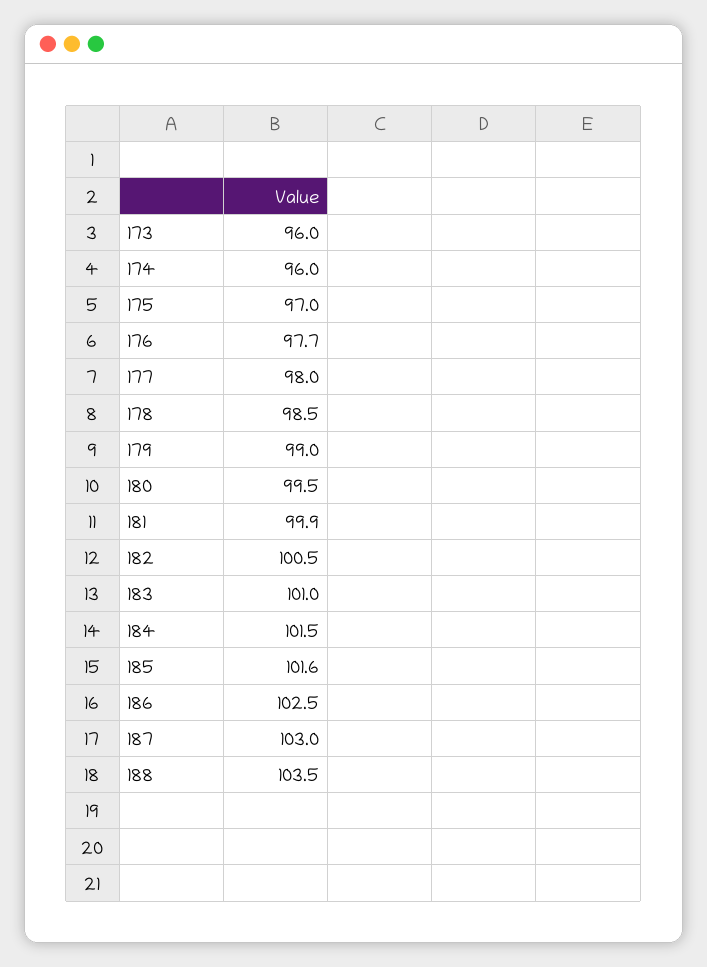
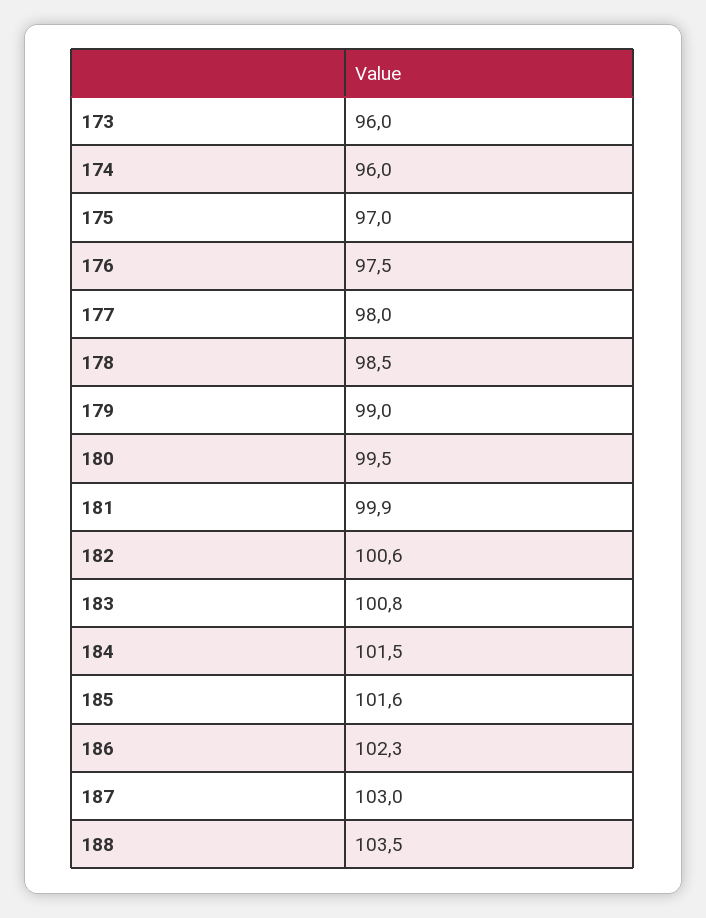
176: 97.7 -> 97.5
182: 100.5 -> 100.6
183: 101 -> 100.8
186: 102.5 -> 102.3

